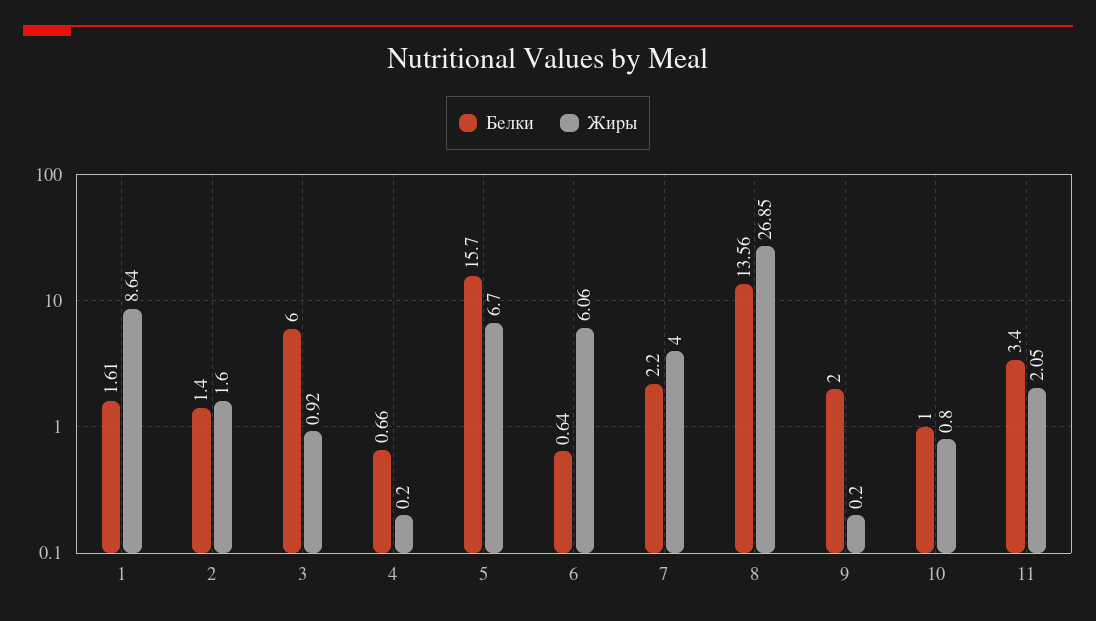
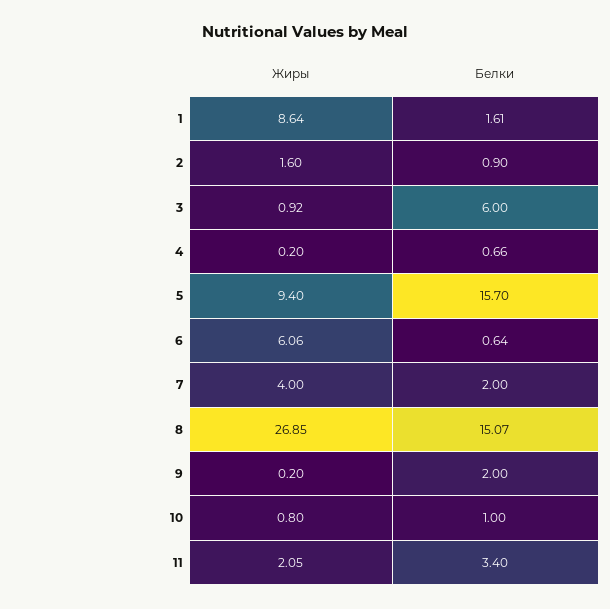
Белки, 2: 1.4 -> 0.9
Жиры, 5: 6.7 -> 9.4
Белки, 7: 2.2 -> 2
Белки, 8: 13.56 -> 15.07

